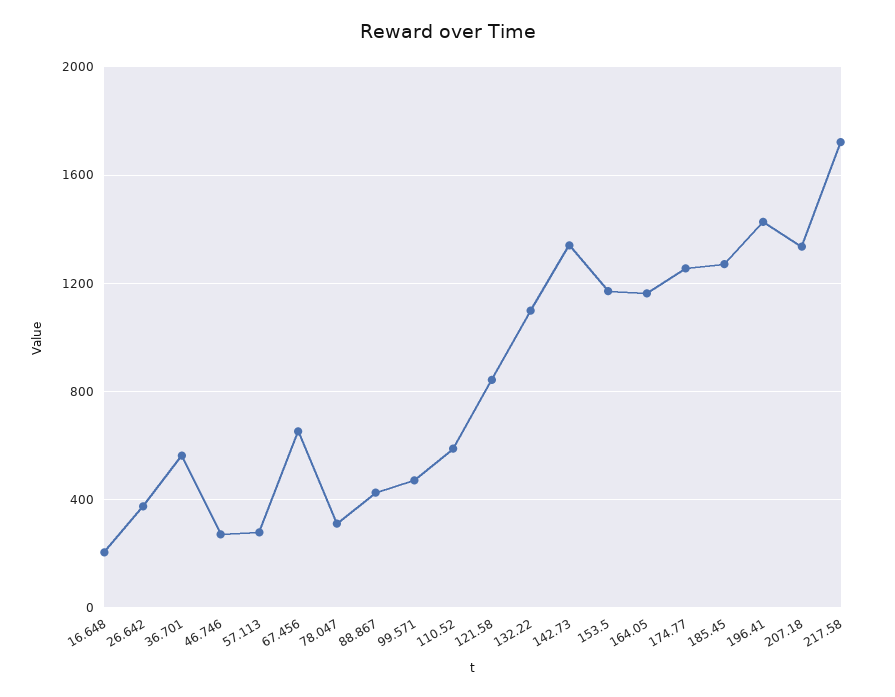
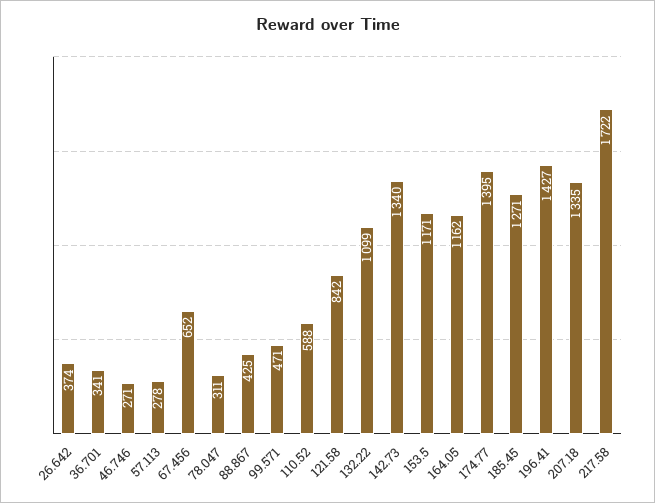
16.648: 200 -> none
36.701: 550 -> 341
174.77: 1250 -> 1395

